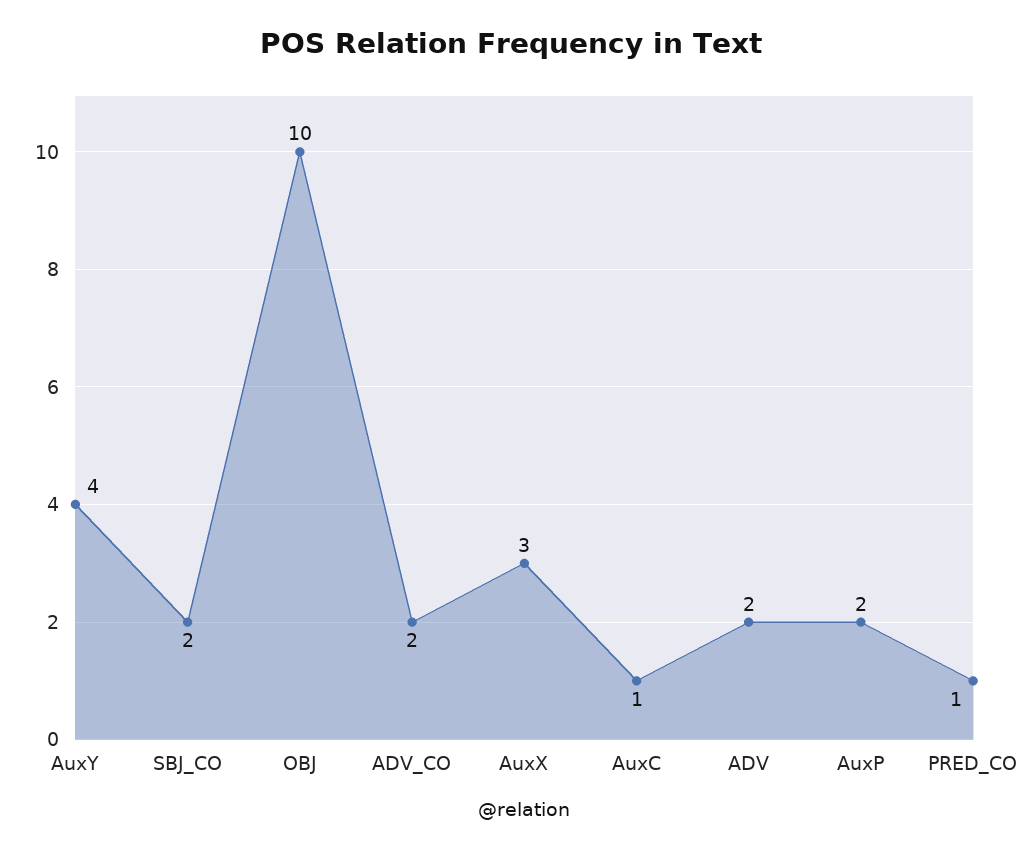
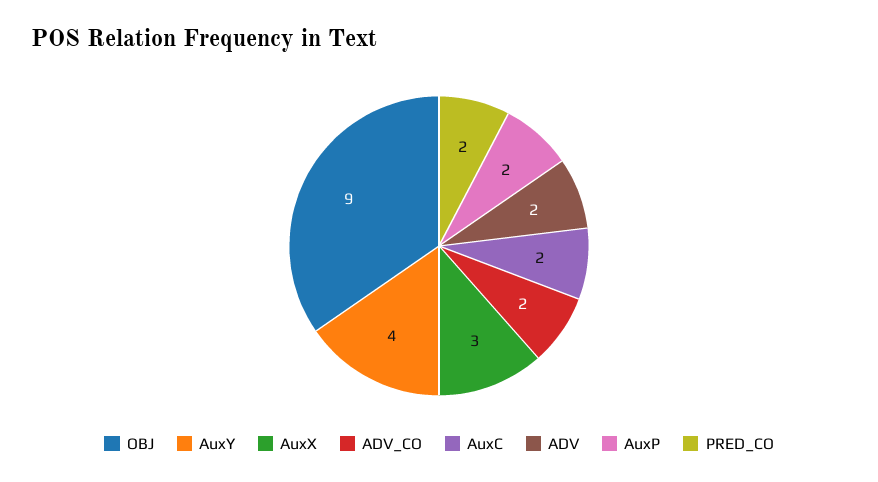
SBJ_CO: 2 -> none
OBJ: 10 -> 9
AuxC: 1 -> 2
PRED_CO: 1 -> 2

